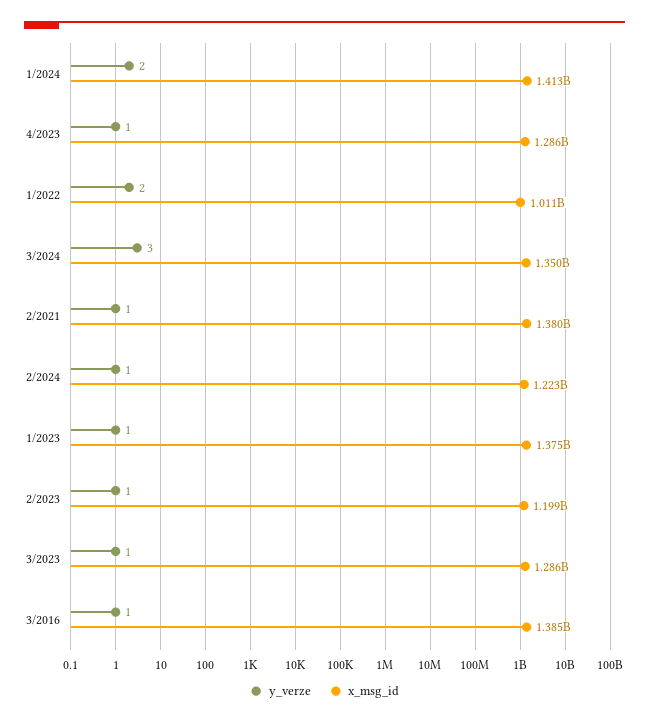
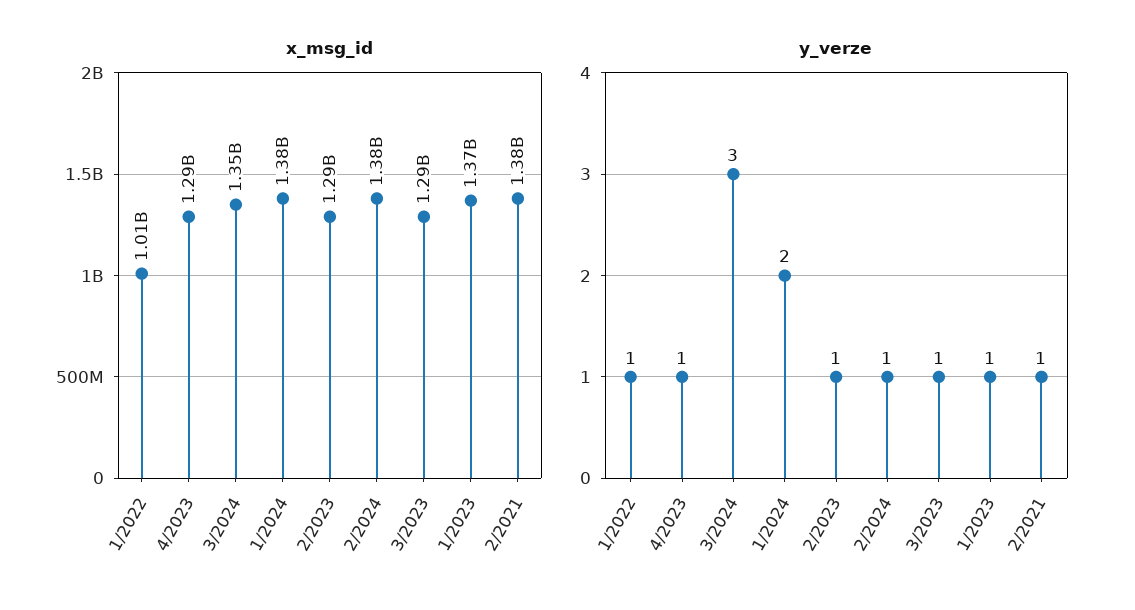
x_msg_id, 1/2024: 1413000000 -> 1380000000
y_verze, 1/2022: 2 -> 1
x_msg_id, 2/2024: 1223000000 -> 1380000000
x_msg_id, 2/2023: 1199000000 -> 1290000000
y_verze, 3/2016: 1 -> none
x_msg_id, 3/2016: 1385000000 -> none

